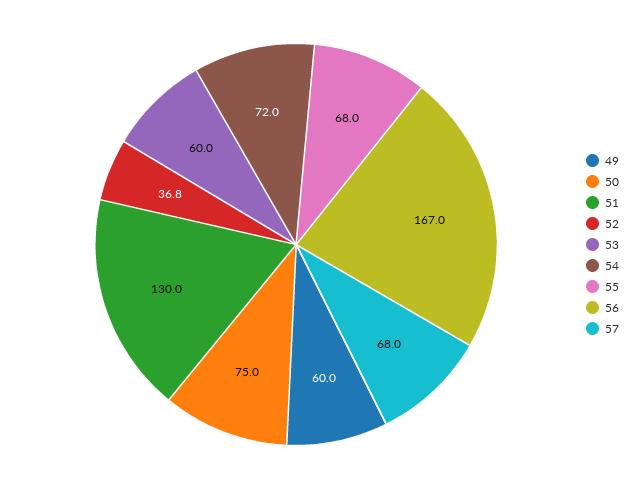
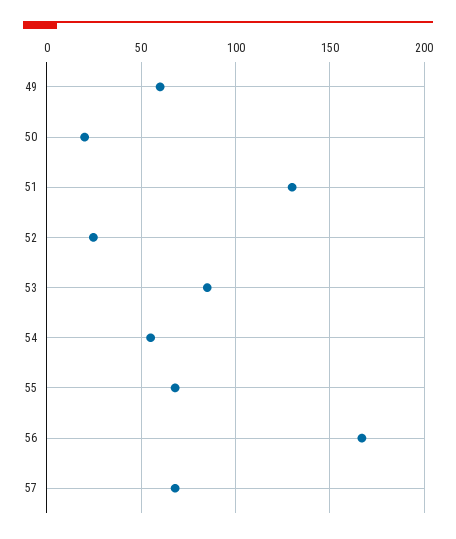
50: 75 -> 20
52: 36.8 -> 25
53: 60 -> 85
54: 72 -> 55

